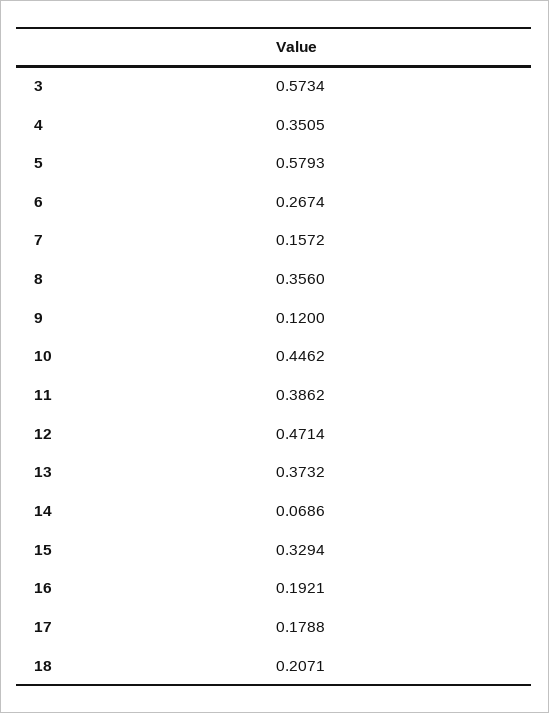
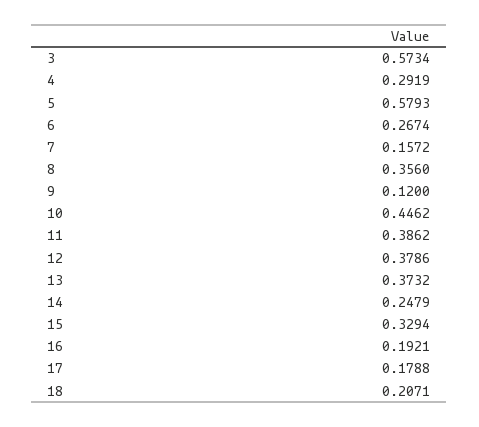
4: 0.3505 -> 0.2919
12: 0.4714 -> 0.3786
14: 0.0686 -> 0.2479

